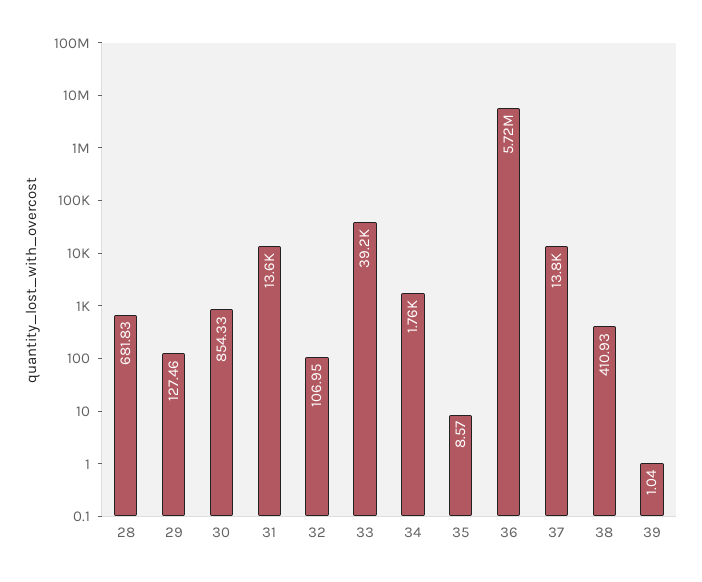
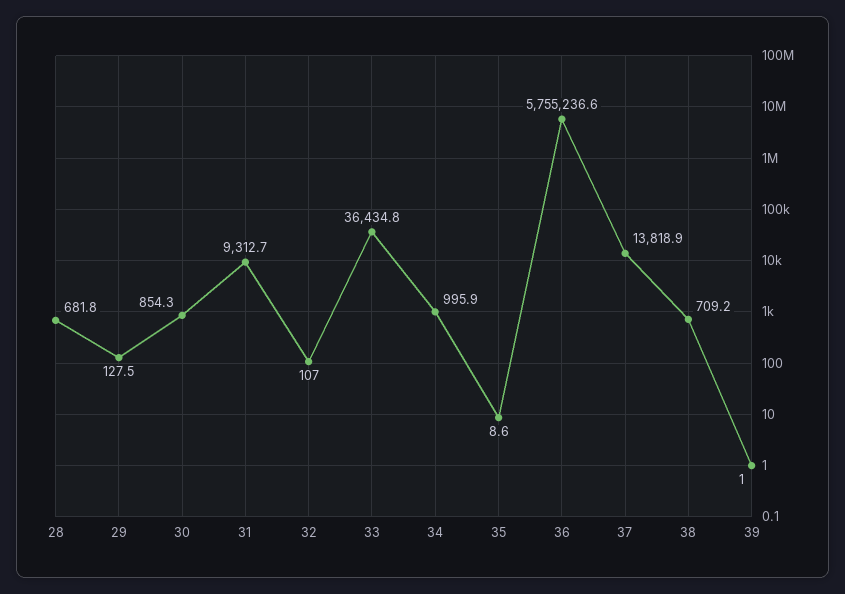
31: 13600 -> 9312.7
33: 39200 -> 36434.8
34: 1760 -> 995.9
36: 5720000 -> 5755236.6
38: 410.93 -> 709.2

